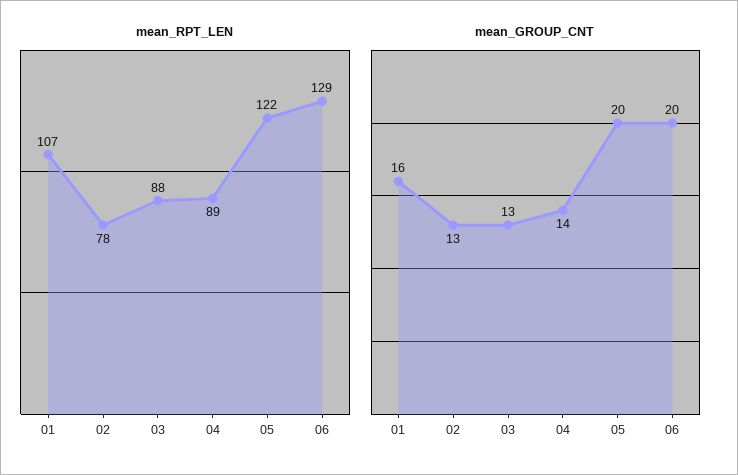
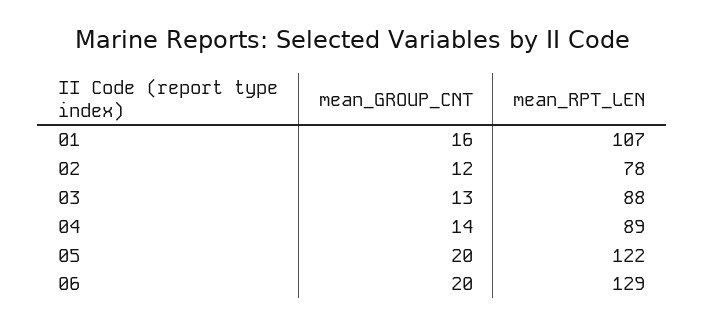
mean_GROUP_CNT, 02: 13 -> 12

